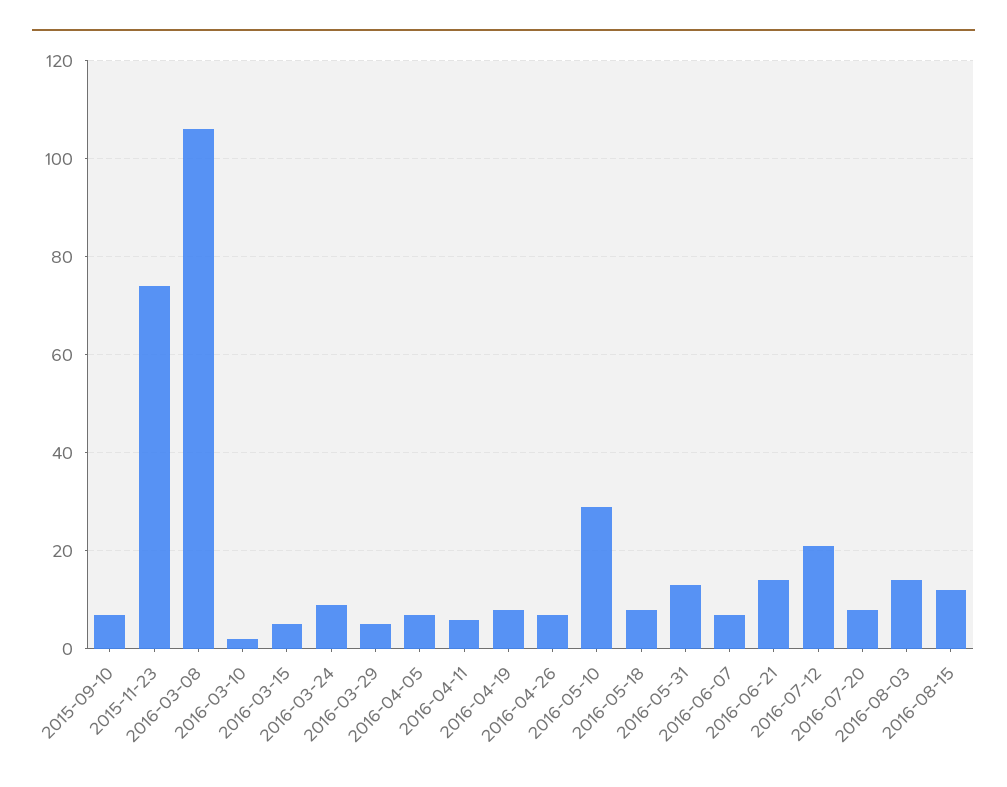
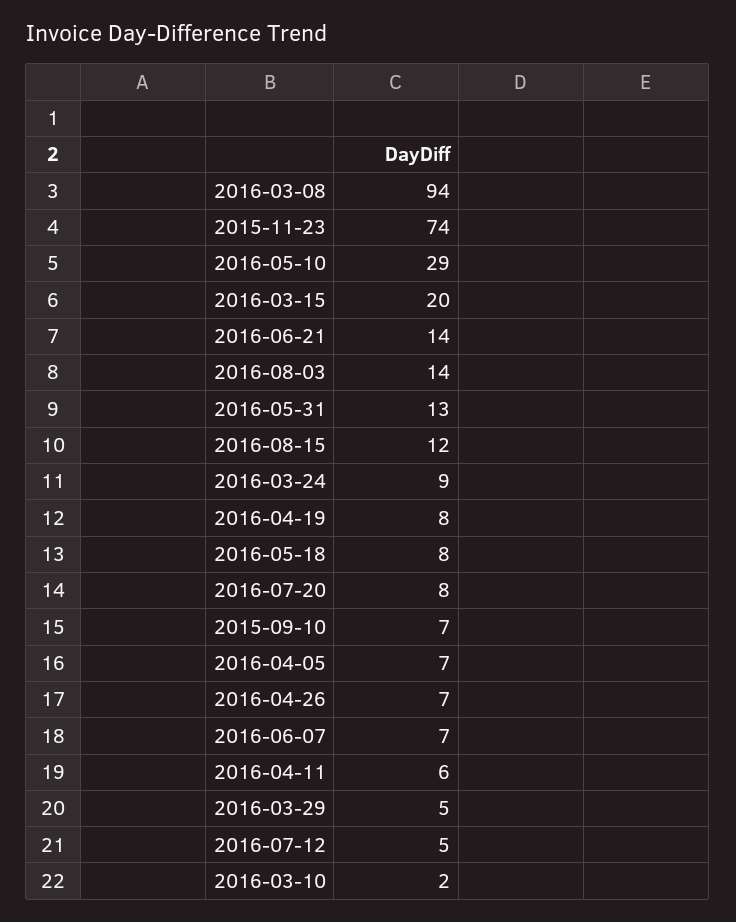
2016-03-08: 105 -> 94
2016-03-15: 5 -> 20
2016-07-12: 20 -> 5

